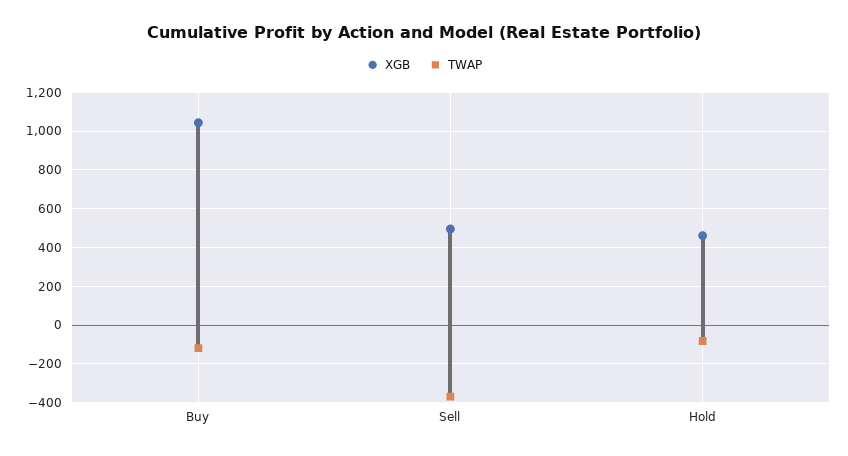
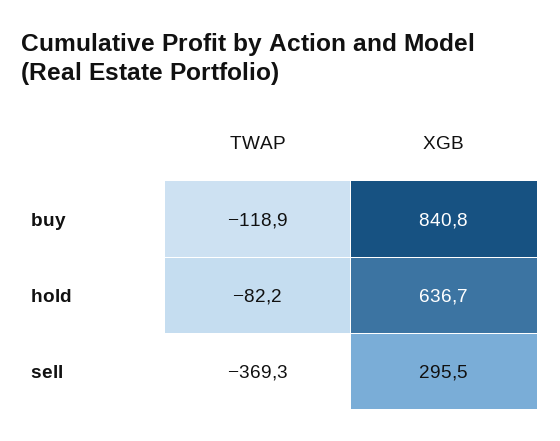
XGB, Buy: 1050 -> 840.8
XGB, Sell: 500 -> 295.5
XGB, Hold: 450 -> 636.7

